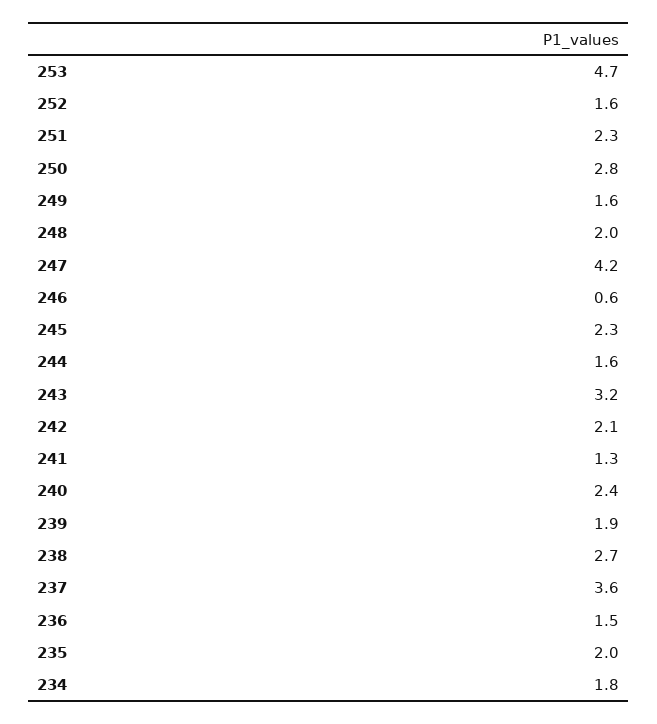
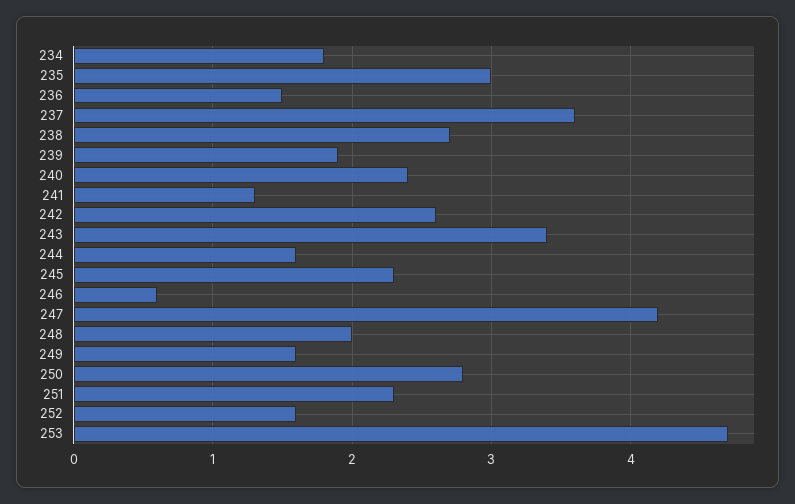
243: 3.2 -> 3.4
242: 2.1 -> 2.6
235: 2 -> 3

